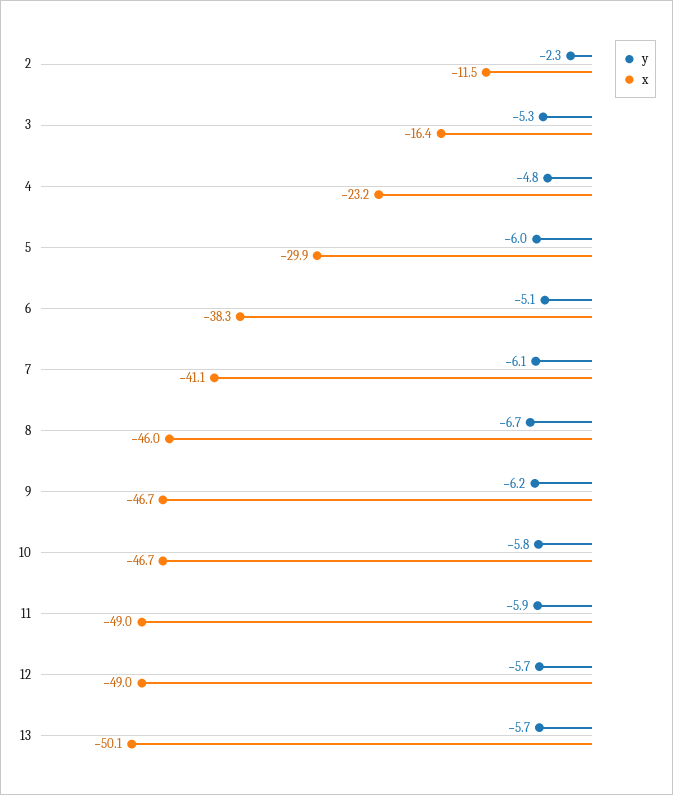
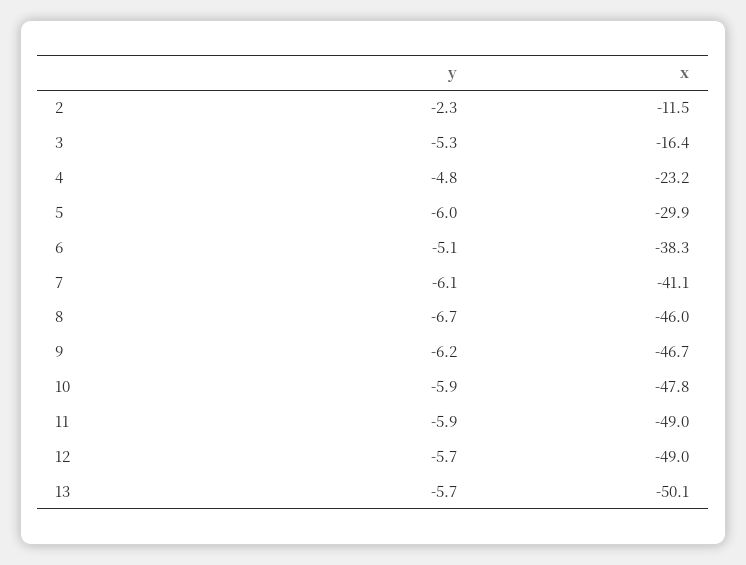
y, 10: -5.8 -> -5.9
x, 10: -46.7 -> -47.8

